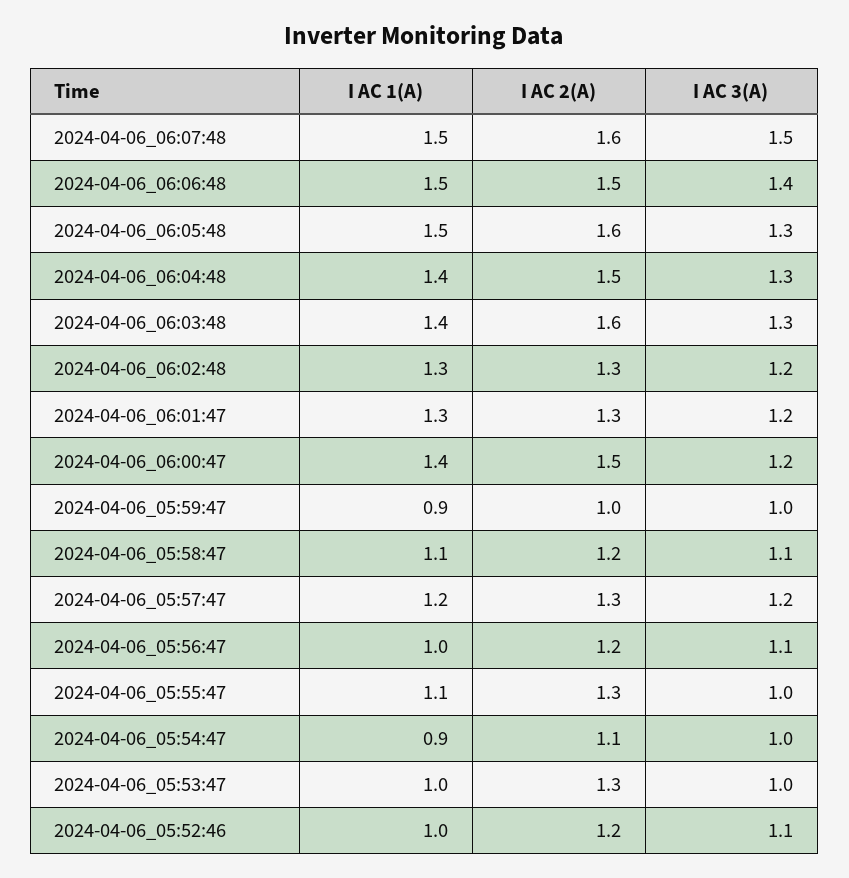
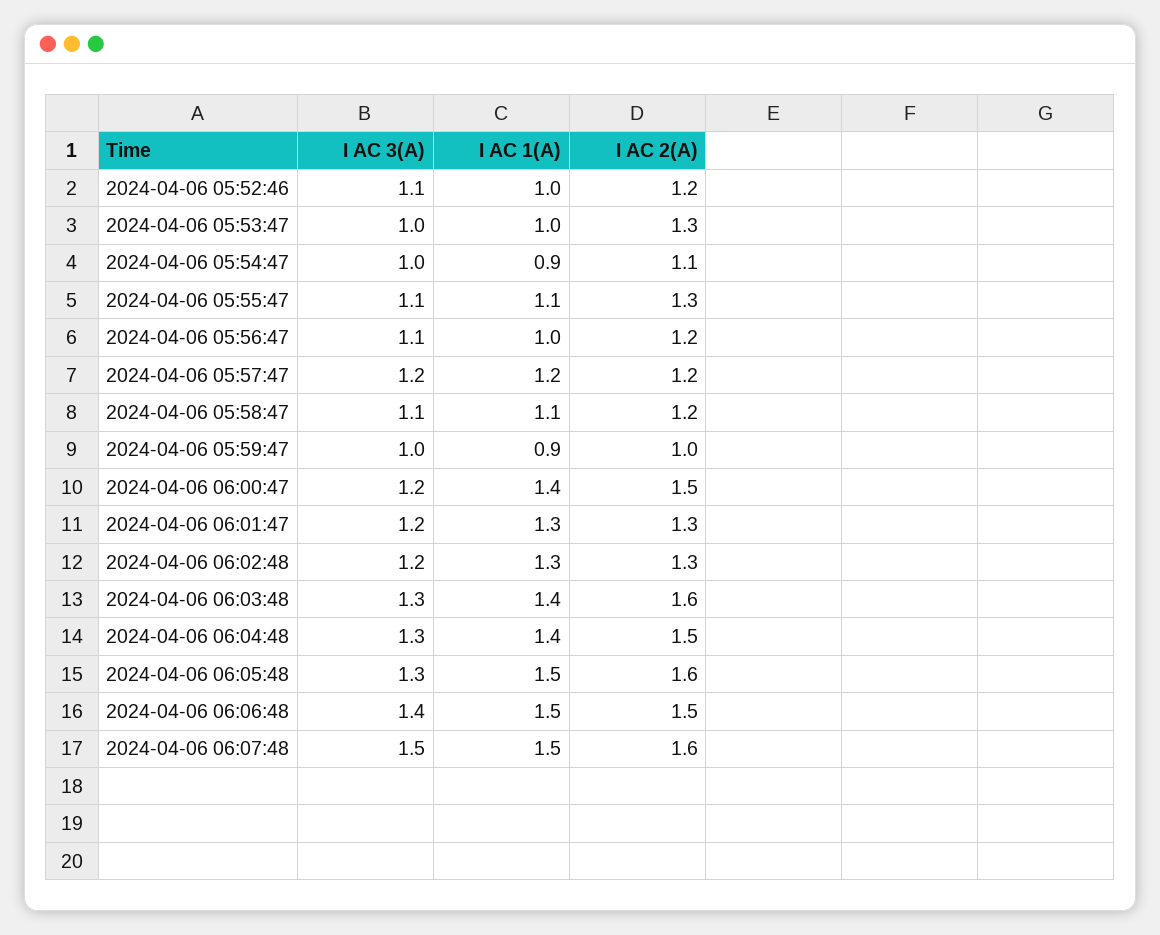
I AC 2(A), 2024-04-06_05:57:47: 1.3 -> 1.2
I AC 3(A), 2024-04-06_05:55:47: 1 -> 1.1

